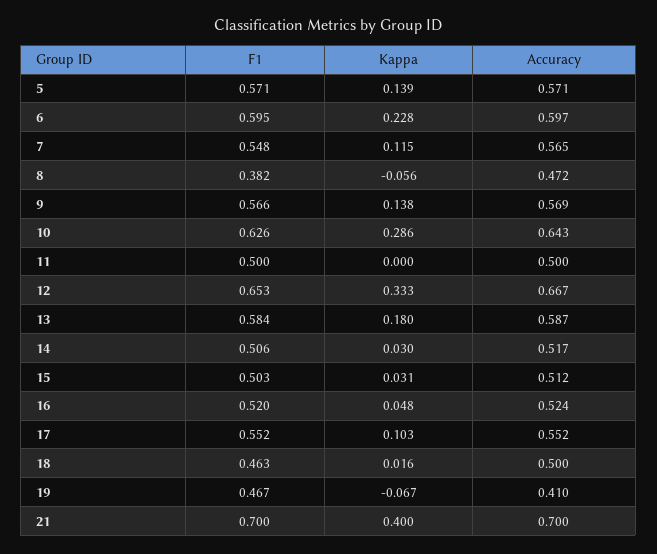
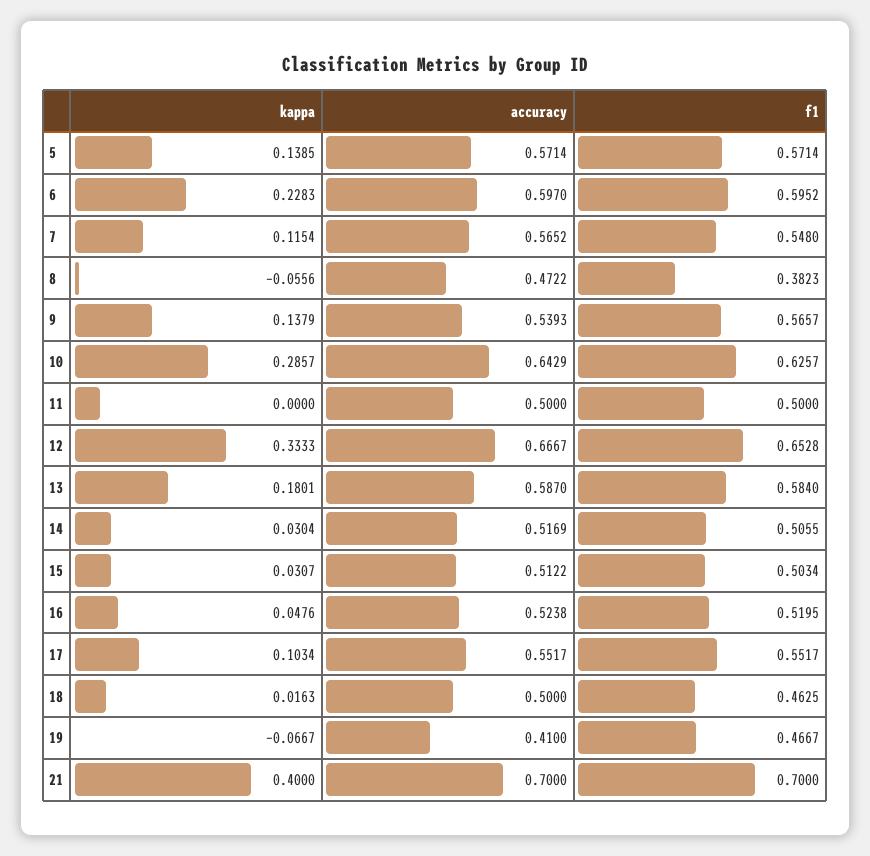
Accuracy, 9: 0.569 -> 0.5393

